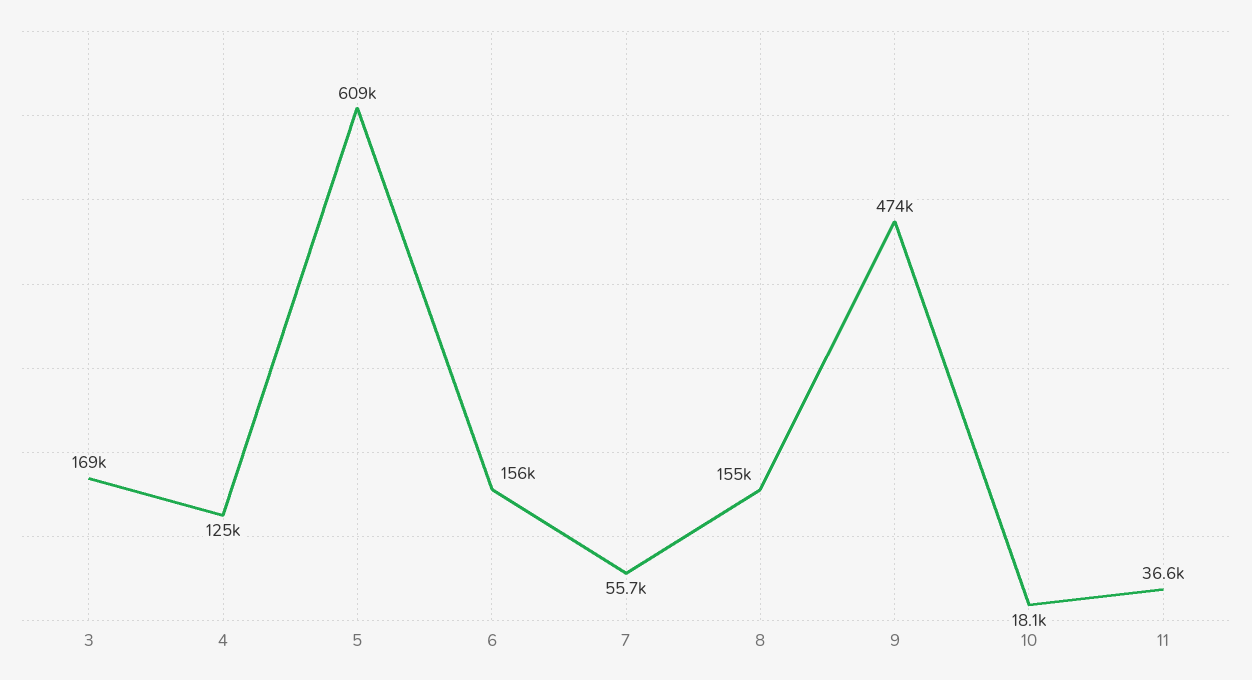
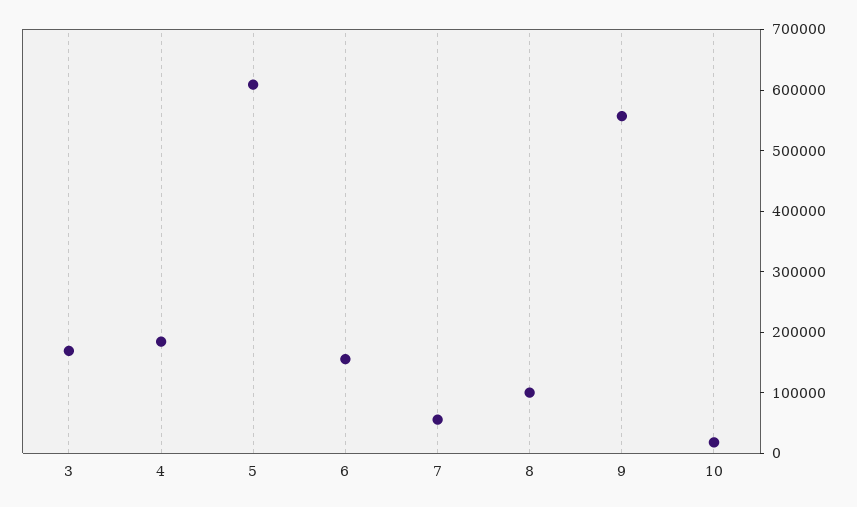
4: 125000 -> 180000
8: 155000 -> 100000
9: 474000 -> 560000
11: 36600 -> none

